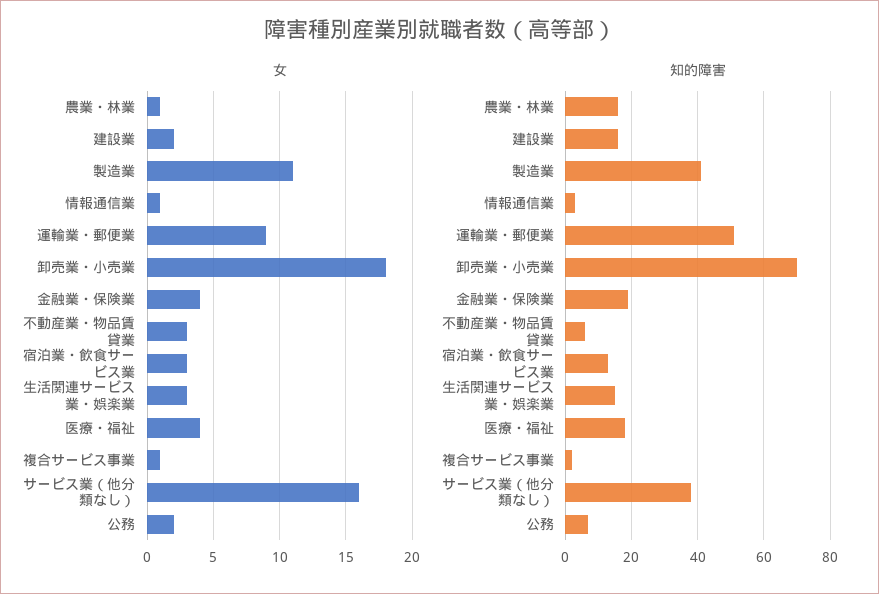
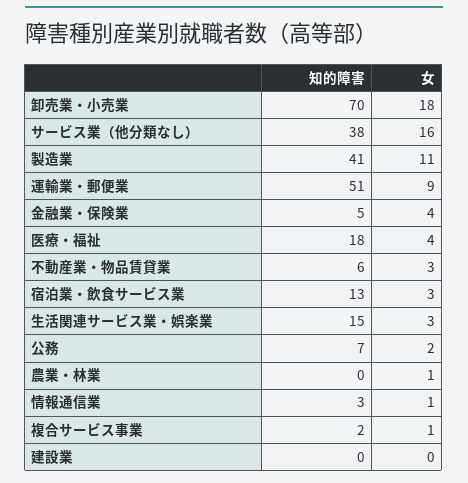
女, 建設業: 2 -> 0
知的障害, 農業・林業: 15 -> 0
知的障害, 建設業: 15 -> 0
知的障害, 金融業・保険業: 20 -> 5

